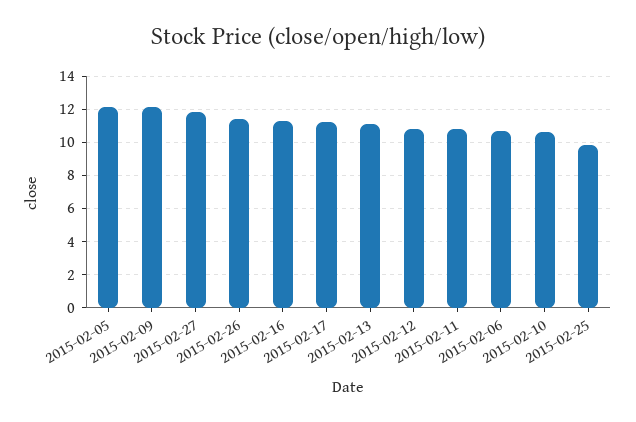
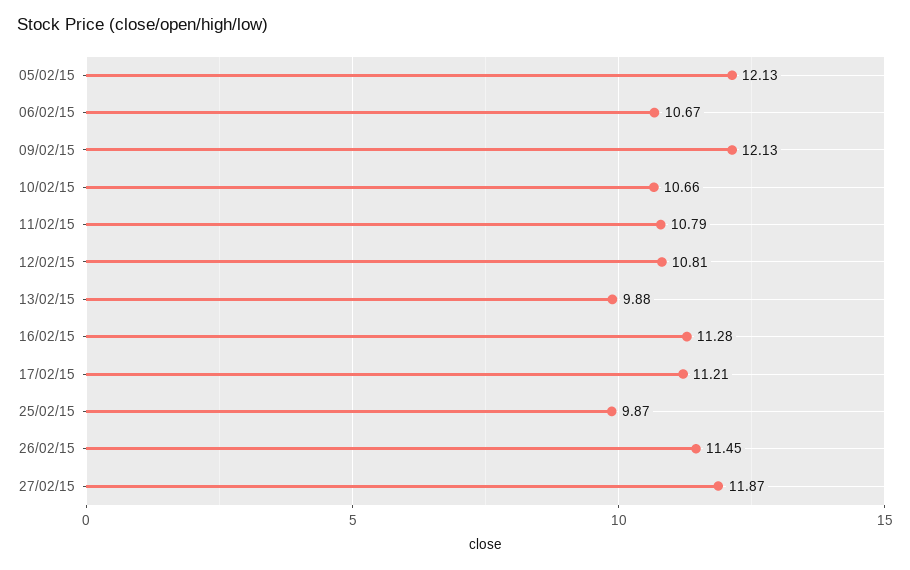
2015-02-13: 11 -> 9.88

